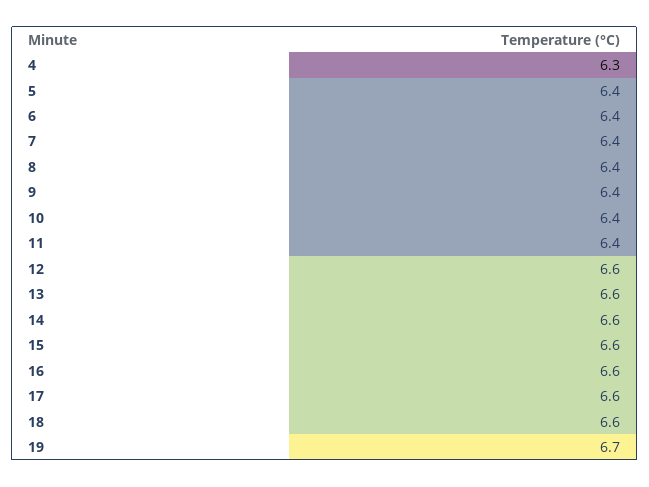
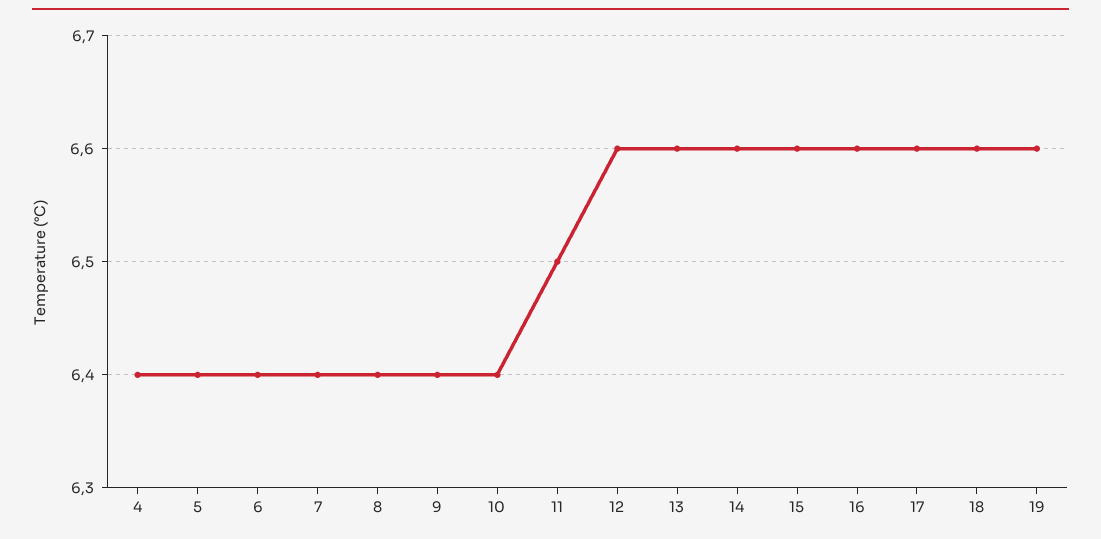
4: 6.3 -> 6.4
11: 6.4 -> 6.5
19: 6.7 -> 6.6

